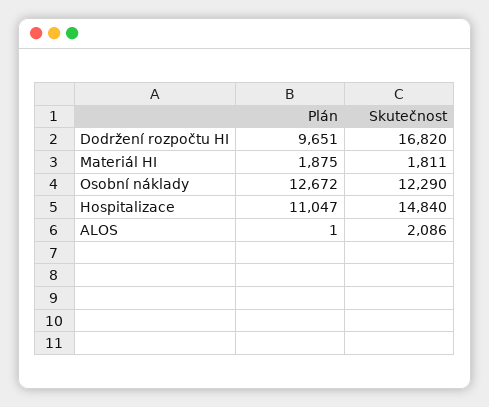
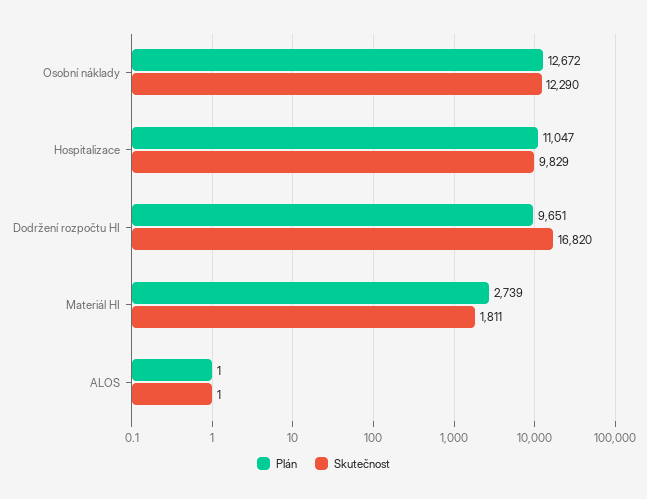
Plán, Materiál HI: 1875 -> 2739
Skutečnost, Hospitalizace: 14840 -> 9829
Skutečnost, ALOS: 2086 -> 1

